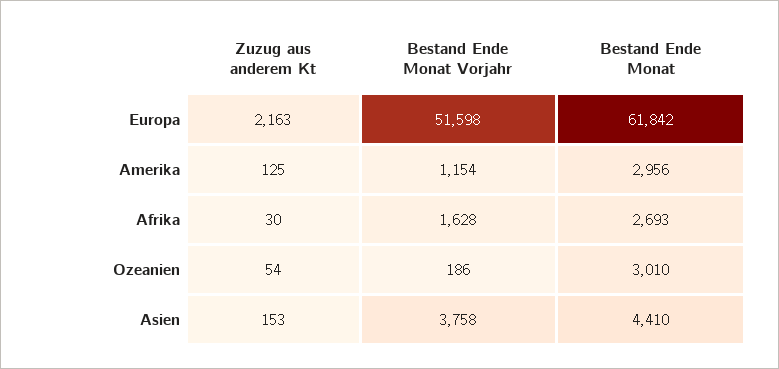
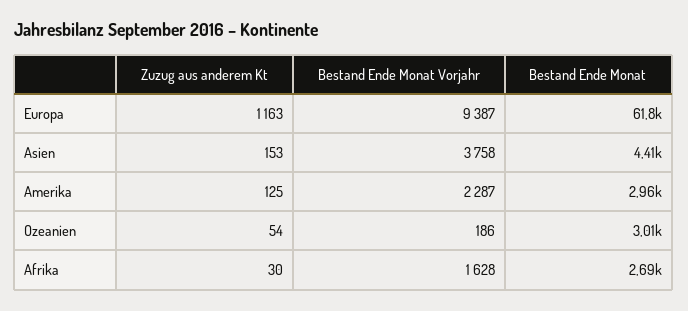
Zuzug aus anderem Kt, Europa: 2163 -> 1163
Bestand Ende Monat Vorjahr, Europa: 51598 -> 9387
Bestand Ende Monat Vorjahr, Amerika: 1154 -> 2287

